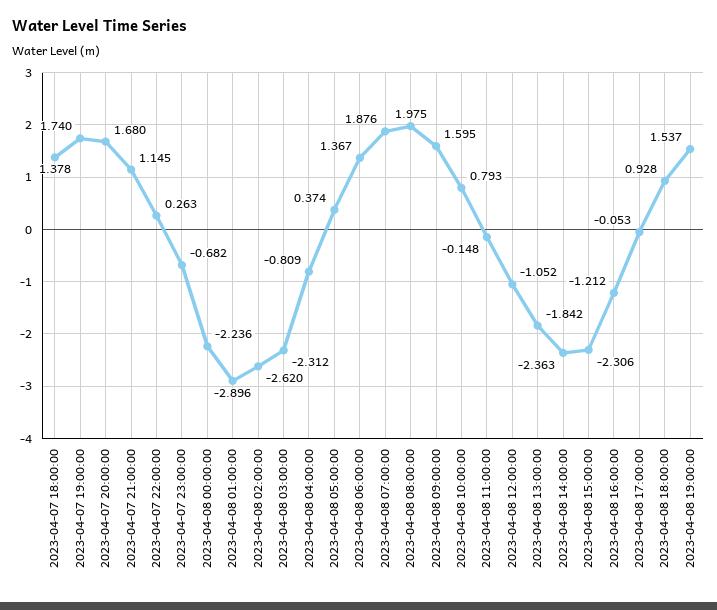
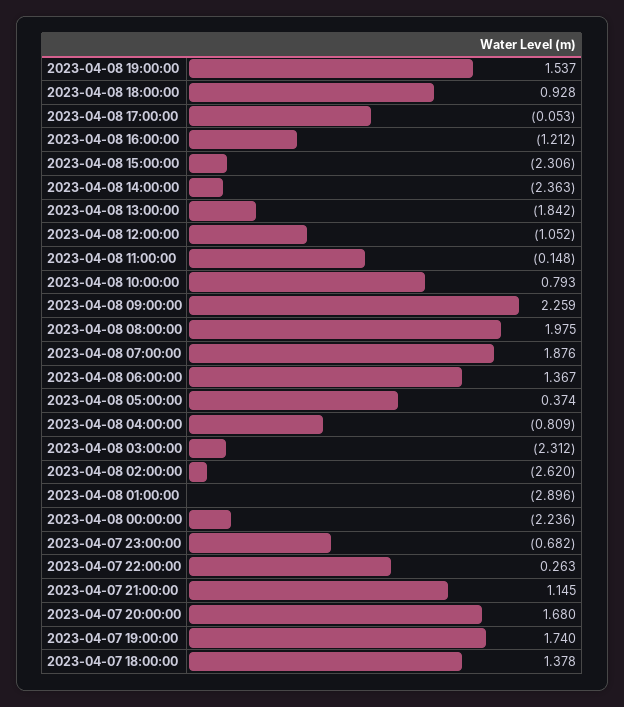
2023-04-08 09:00:00: 1.595 -> 2.259

